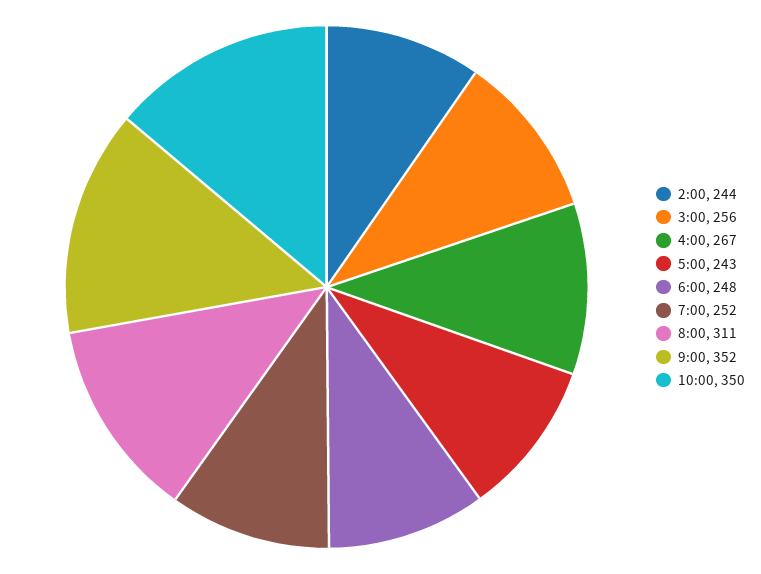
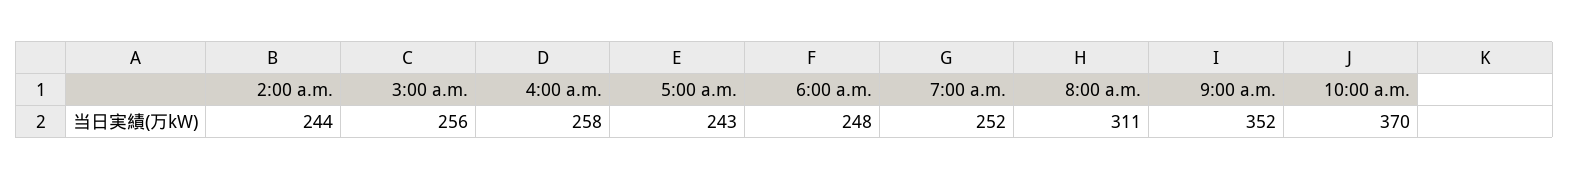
4:00: 267 -> 258
10:00: 350 -> 370

